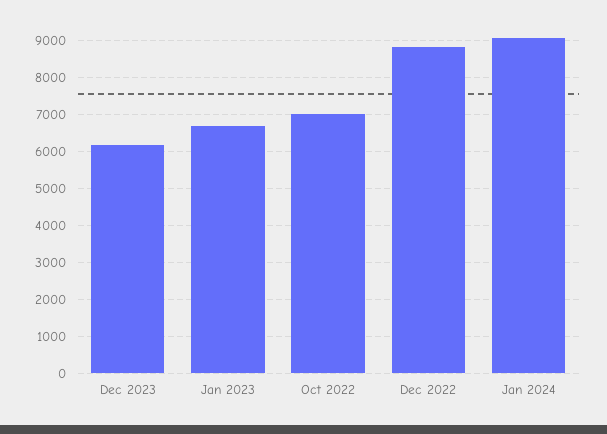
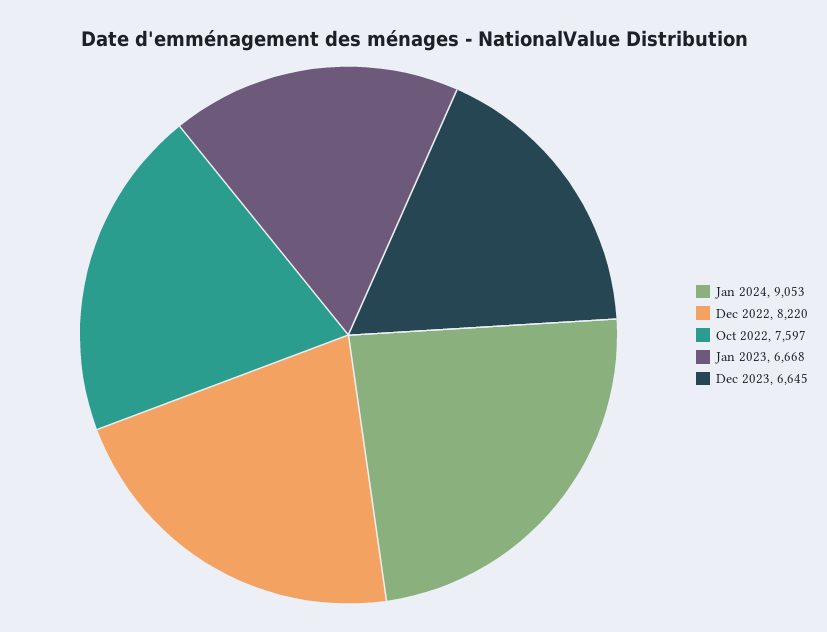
Dec 2023: 6200 -> 6645
Oct 2022: 7000 -> 7597
Dec 2022: 8800 -> 8220

